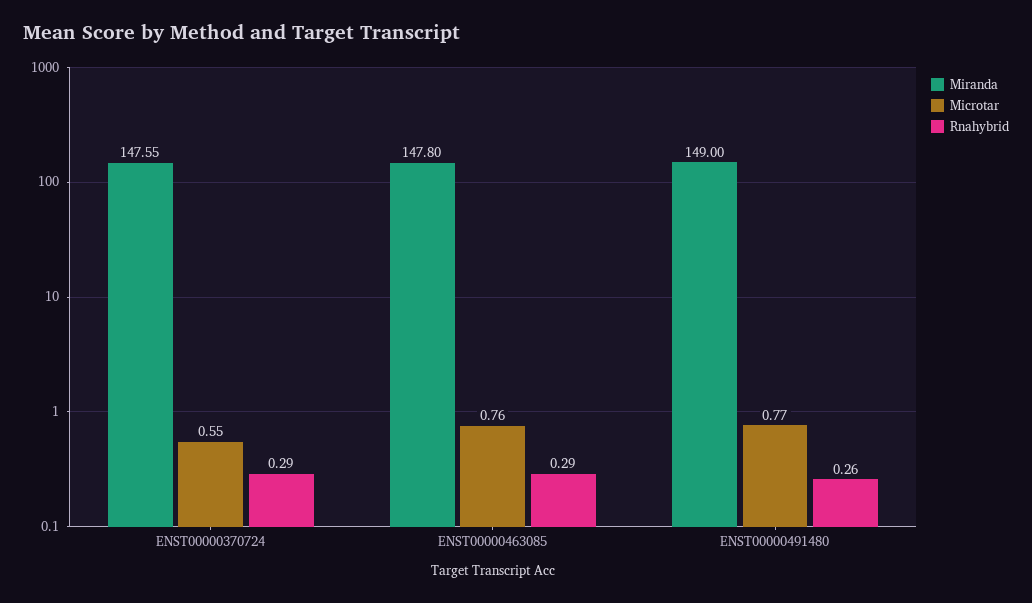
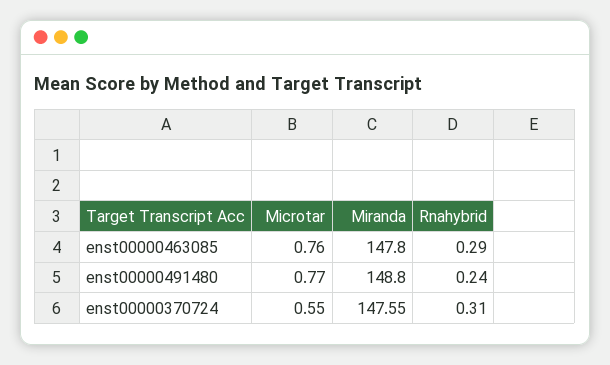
Rnahybrid, ENST00000370724: 0.29 -> 0.31
Miranda, ENST00000491480: 149 -> 148.8
Rnahybrid, ENST00000491480: 0.26 -> 0.24

